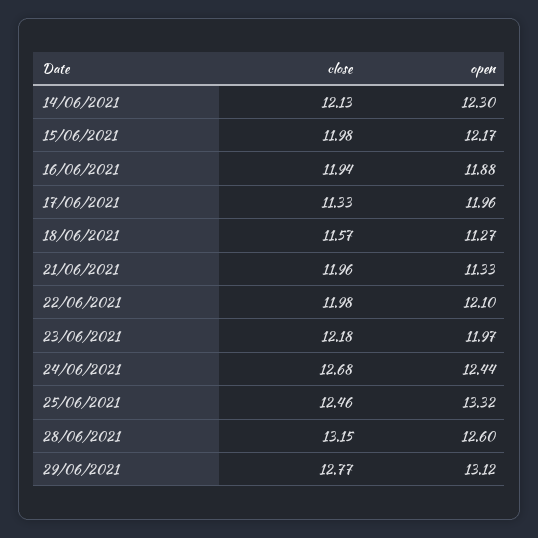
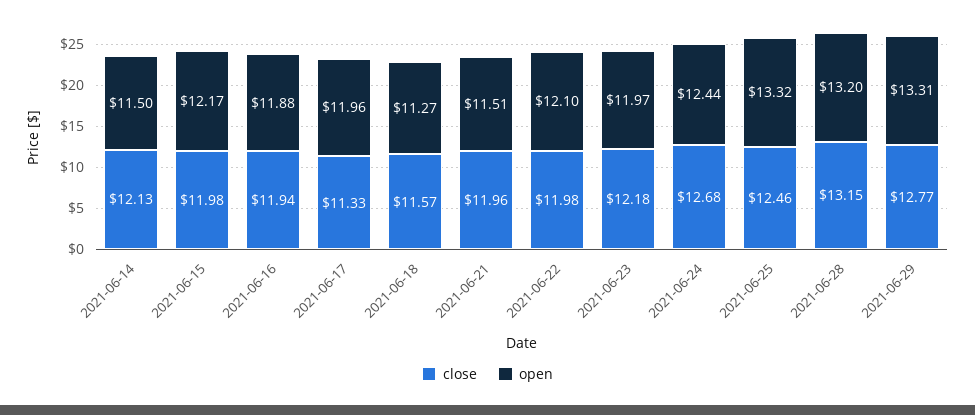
open, 14/06/2021: 12.3 -> 11.5
open, 21/06/2021: 11.33 -> 11.51
open, 28/06/2021: 12.6 -> 13.2
open, 29/06/2021: 13.12 -> 13.31

